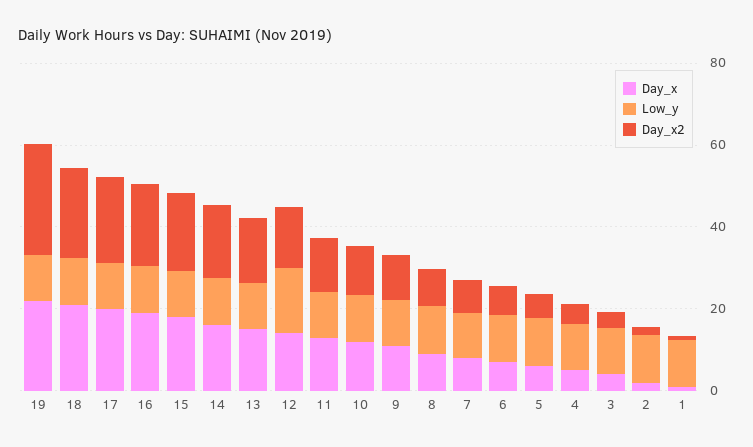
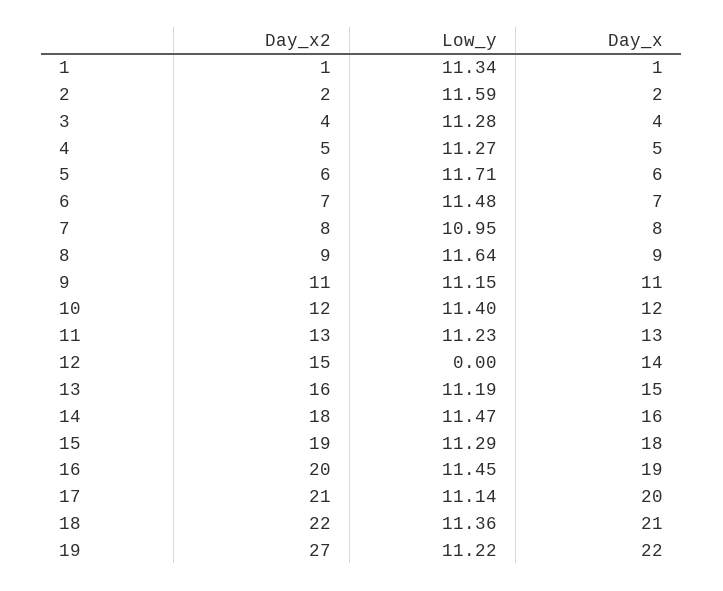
Low_y, 12: 15 -> 0

